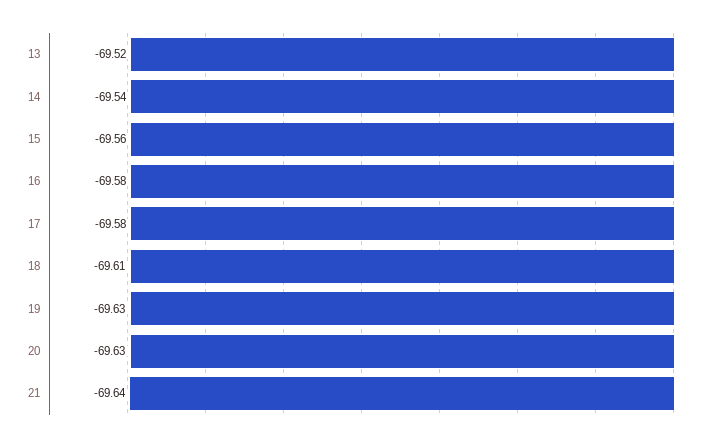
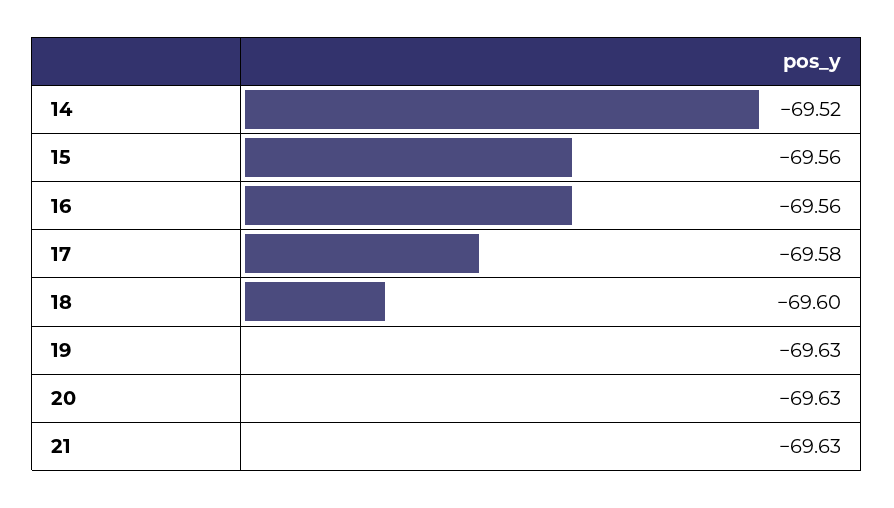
13: -69.52 -> none
14: -69.54 -> -69.52
16: -69.58 -> -69.56
18: -69.61 -> -69.6
21: -69.64 -> -69.63

